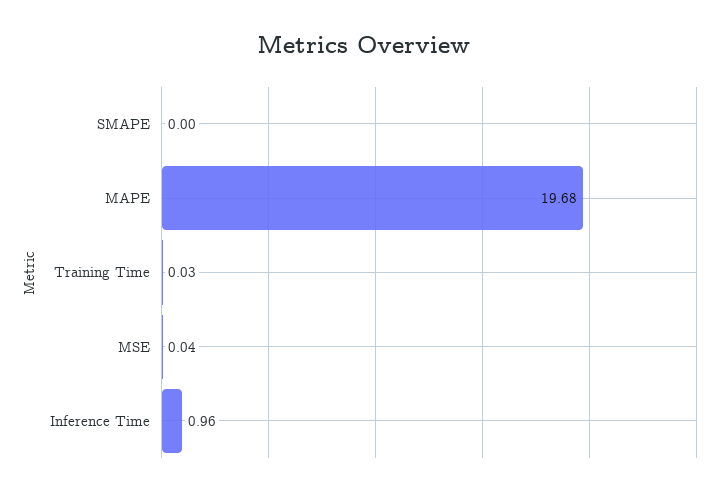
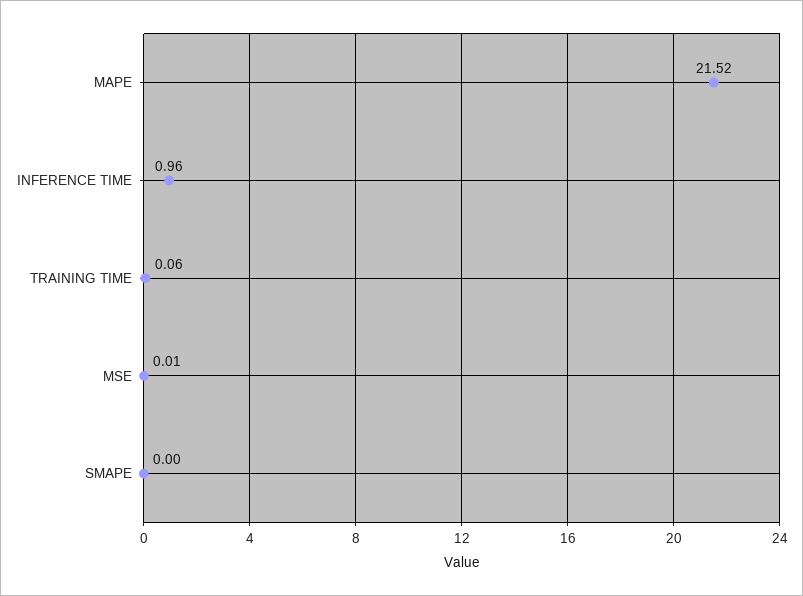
MAPE: 19.68 -> 21.52
Training Time: 0.03 -> 0.06
MSE: 0.04 -> 0.01

